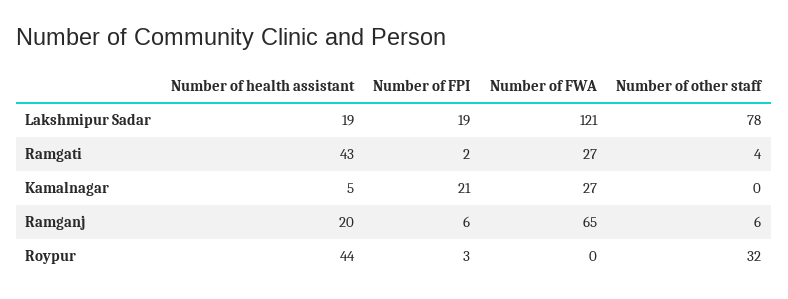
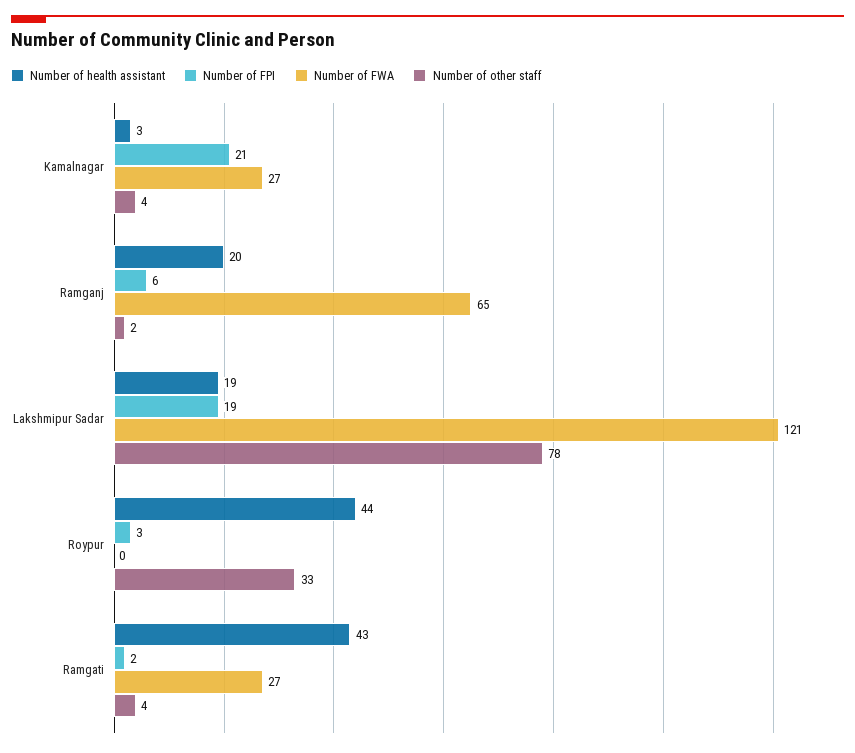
Number of health assistant, Kamalnagar: 5 -> 3
Number of other staff, Kamalnagar: 0 -> 4
Number of other staff, Ramganj: 6 -> 2
Number of other staff, Roypur: 32 -> 33

